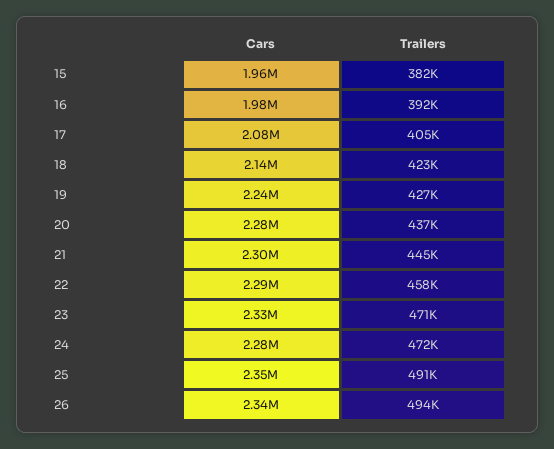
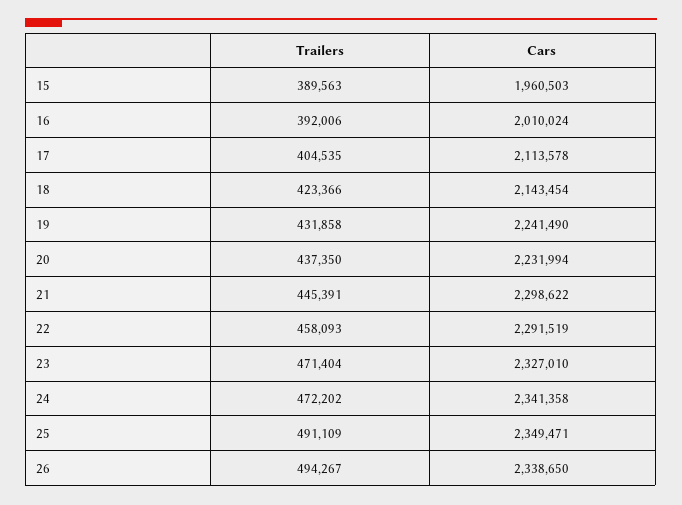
Trailers, 15: 382000 -> 389563
Cars, 16: 1980000 -> 2010024
Cars, 17: 2080000 -> 2113578
Trailers, 19: 427000 -> 431858
Cars, 20: 2280000 -> 2231994
Cars, 24: 2280000 -> 2341358

